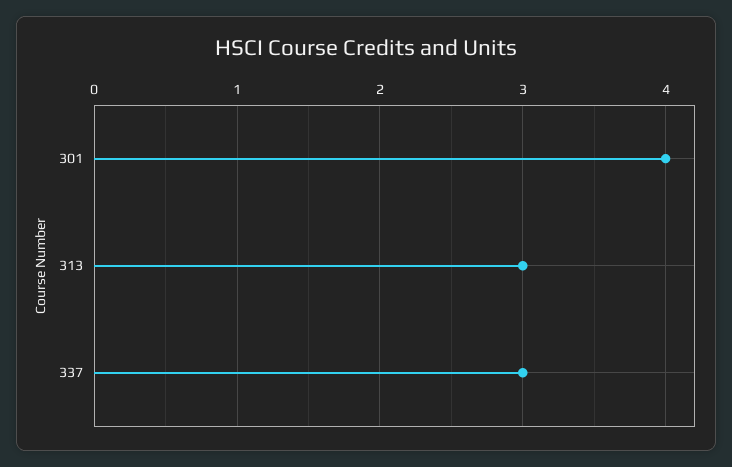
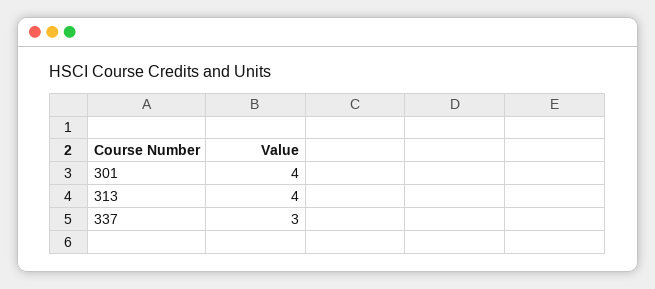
313: 3 -> 4

